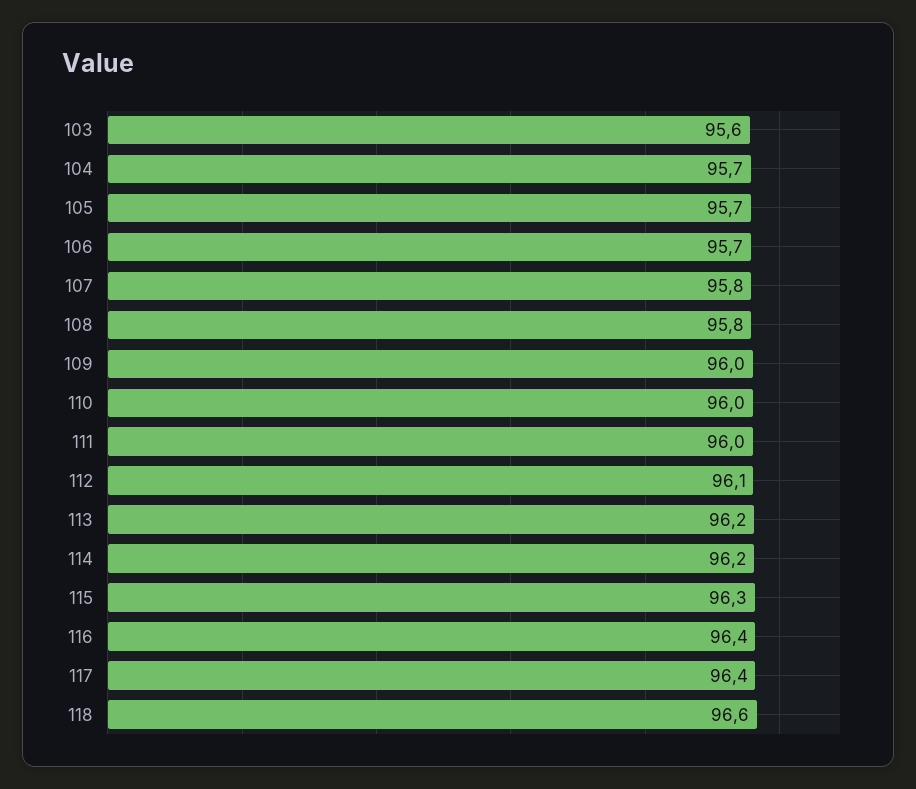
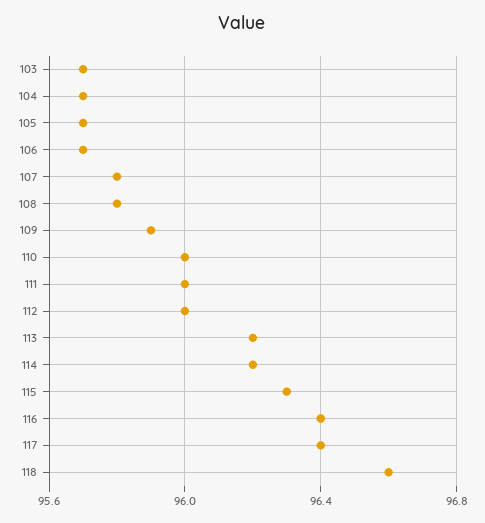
103: 95.6 -> 95.7
109: 96 -> 95.9
112: 96.1 -> 96

